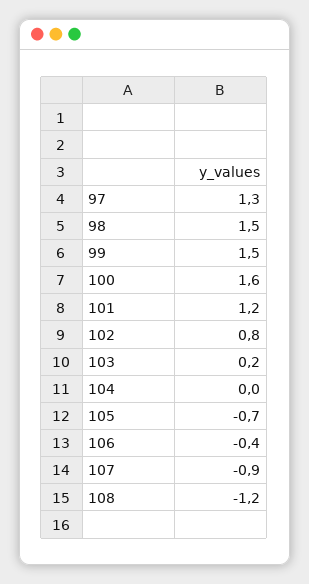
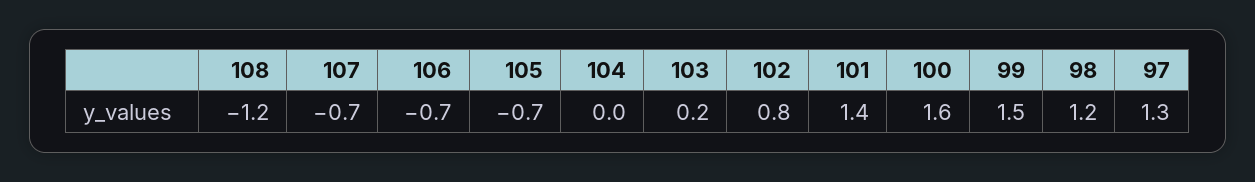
98: 1.5 -> 1.2
101: 1.2 -> 1.4
106: -0.4 -> -0.7
107: -0.9 -> -0.7

